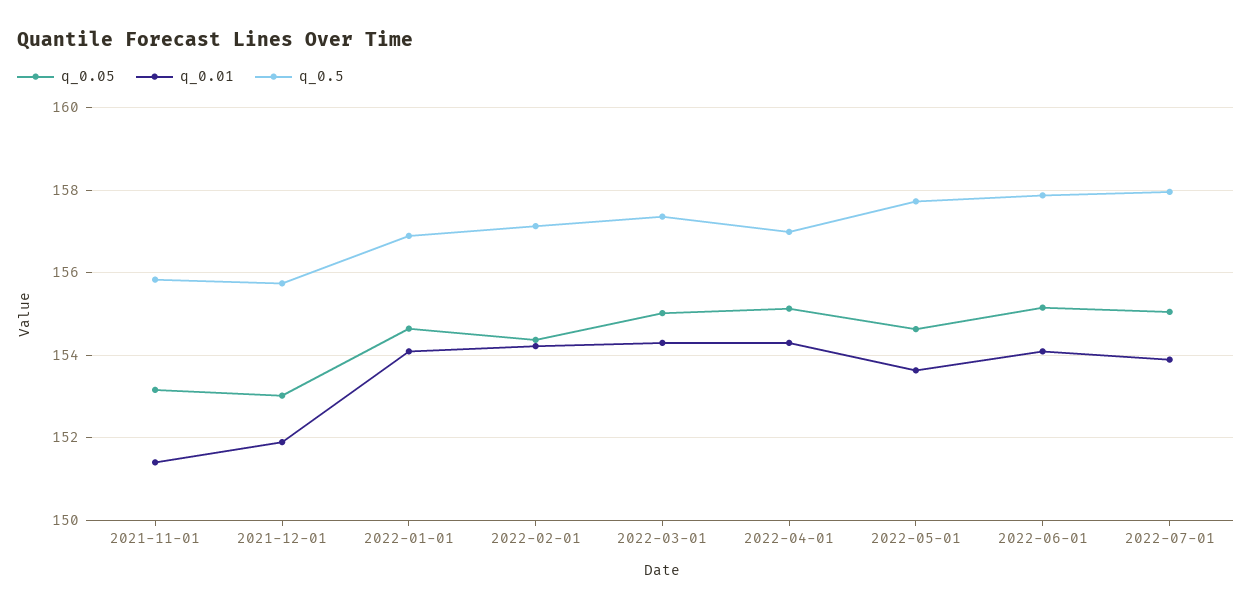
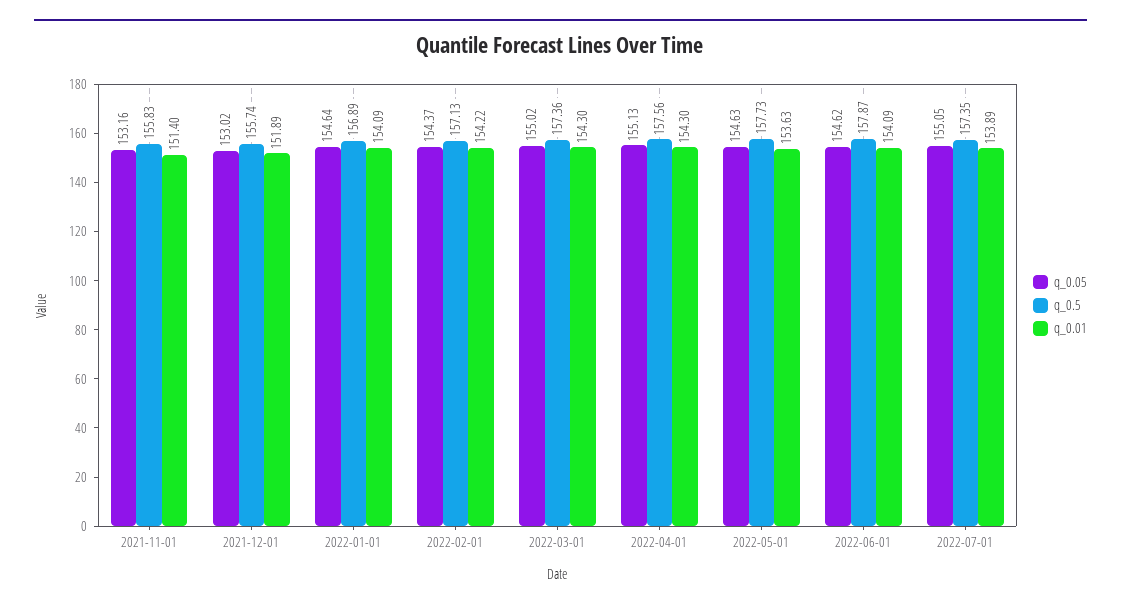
q_0.5, 2022-04-01: 157 -> 157.56
q_0.05, 2022-06-01: 155.2 -> 154.62
q_0.5, 2022-07-01: 158 -> 157.35

